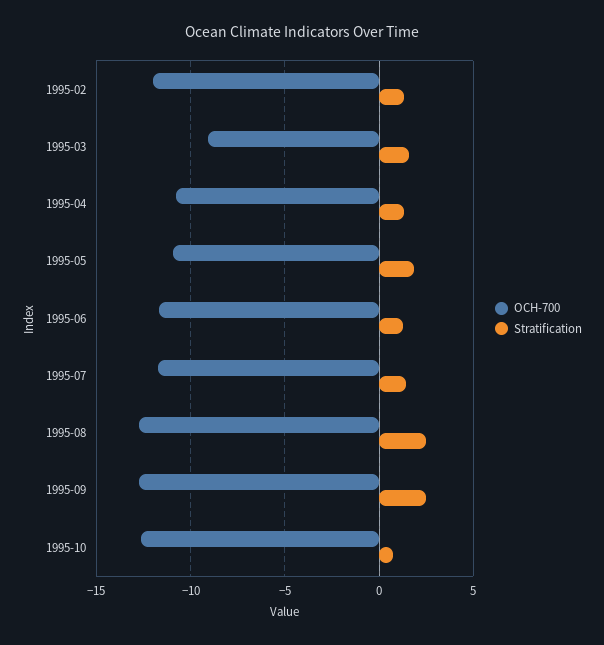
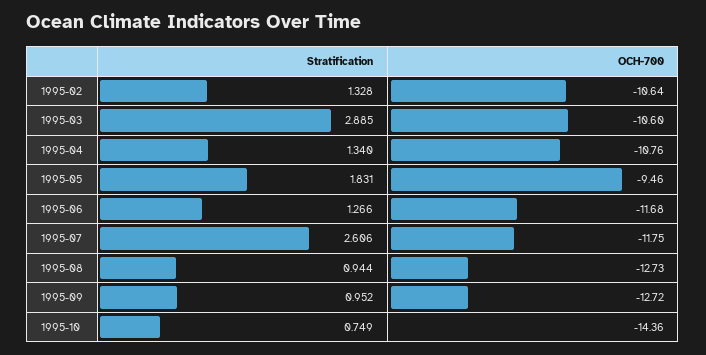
OCH-700, 1995-02: -12 -> -10.64
OCH-700, 1995-03: -9 -> -10.6
Stratification, 1995-03: 1.5 -> 2.885
OCH-700, 1995-05: -11 -> -9.46
Stratification, 1995-07: 1.5 -> 2.606
Stratification, 1995-08: 2.5 -> 0.944
Stratification, 1995-09: 2.5 -> 0.952
OCH-700, 1995-10: -12.5 -> -14.36

